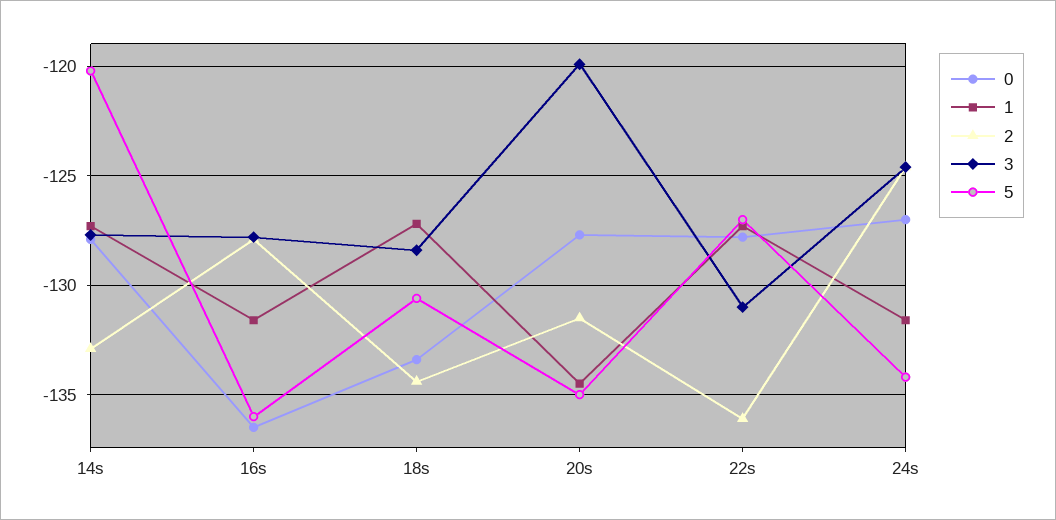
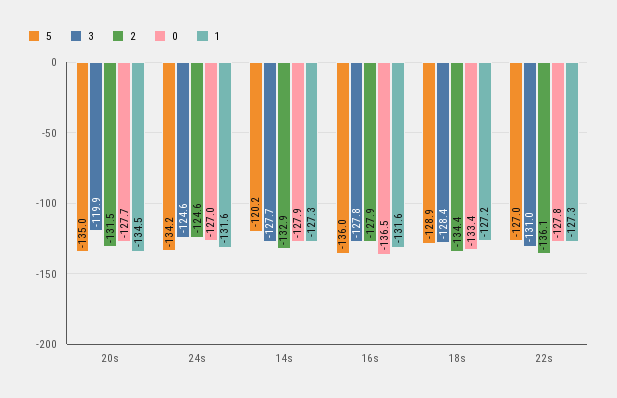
5, 18s: -130.5 -> -128.9

